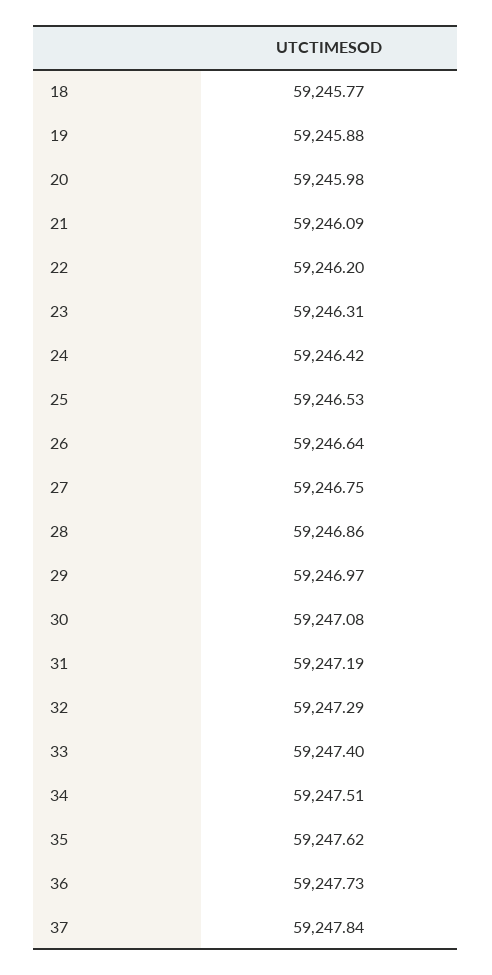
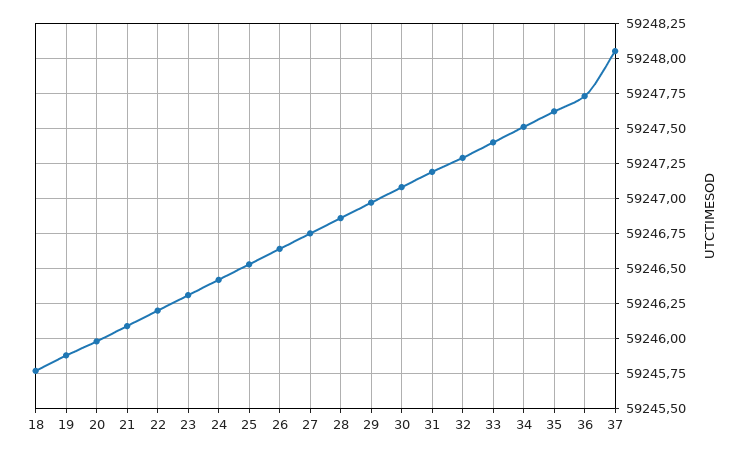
37: 59247.84 -> 59248.05

